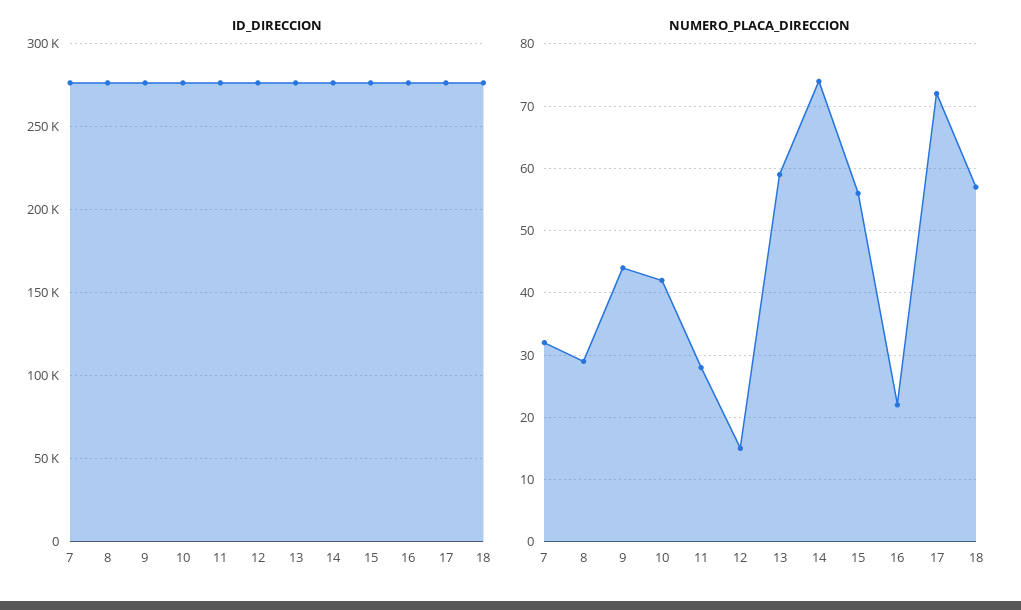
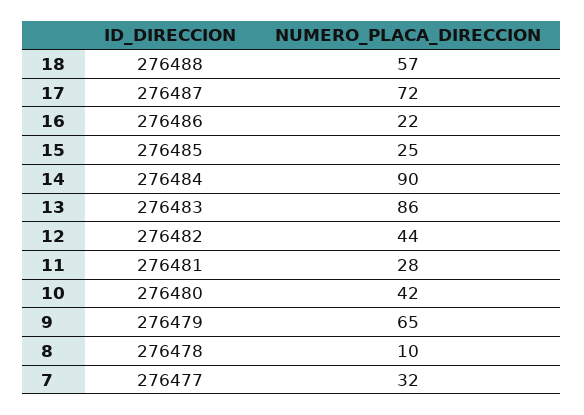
NUMERO_PLACA_DIRECCION, 8: 29 -> 10
NUMERO_PLACA_DIRECCION, 9: 44 -> 65
NUMERO_PLACA_DIRECCION, 12: 15 -> 44
NUMERO_PLACA_DIRECCION, 13: 59 -> 86
NUMERO_PLACA_DIRECCION, 14: 74 -> 90
NUMERO_PLACA_DIRECCION, 15: 56 -> 25

